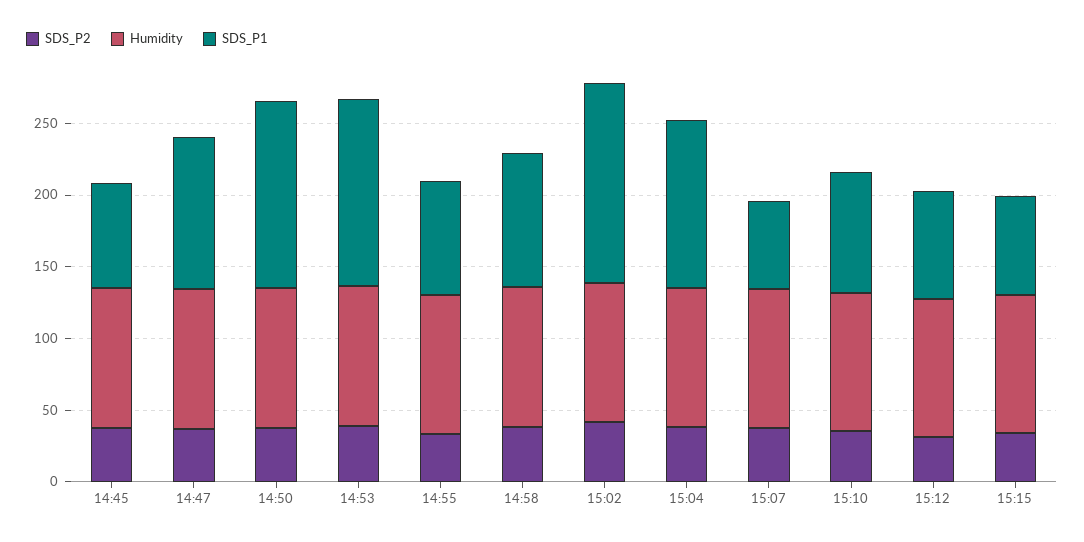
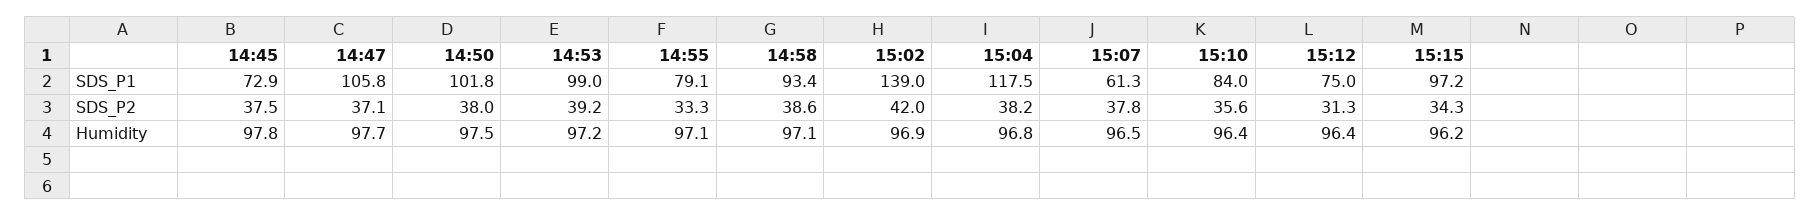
SDS_P1, 14:50: 130 -> 101.8
SDS_P1, 14:53: 130 -> 99
SDS_P1, 15:15: 70 -> 97.2

